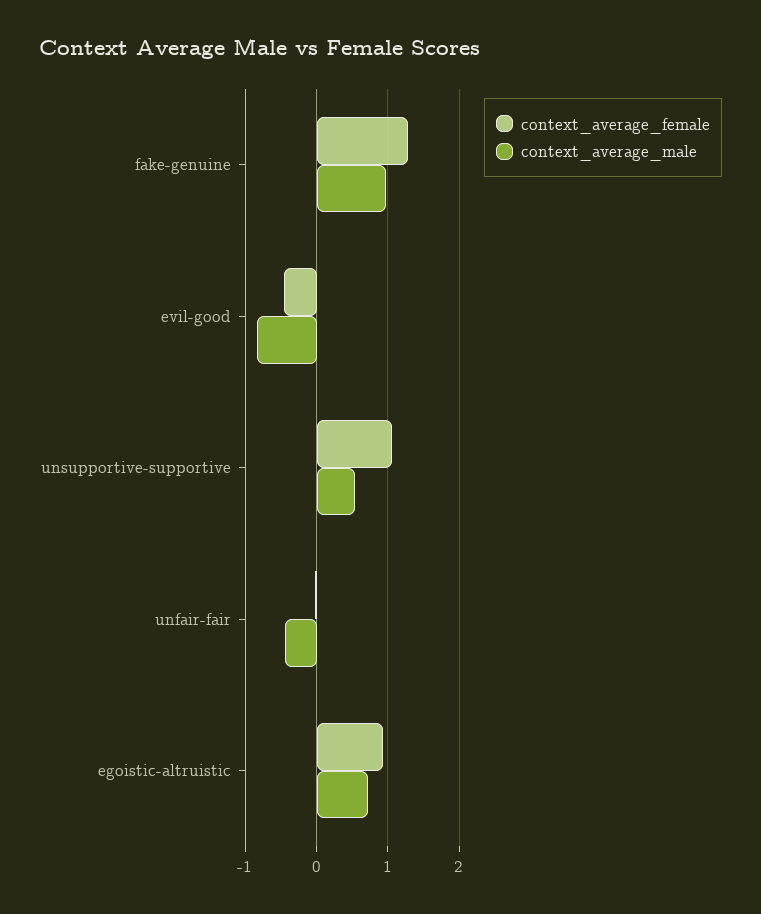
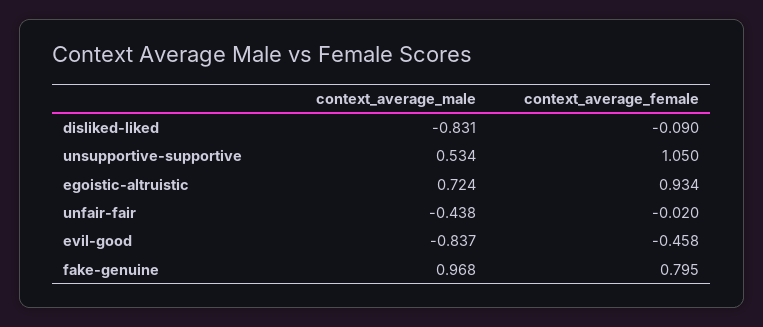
context_average_female, fake-genuine: 1.3 -> 0.795
context_average_male, disliked-liked: none -> -0.831
context_average_female, disliked-liked: none -> -0.09

